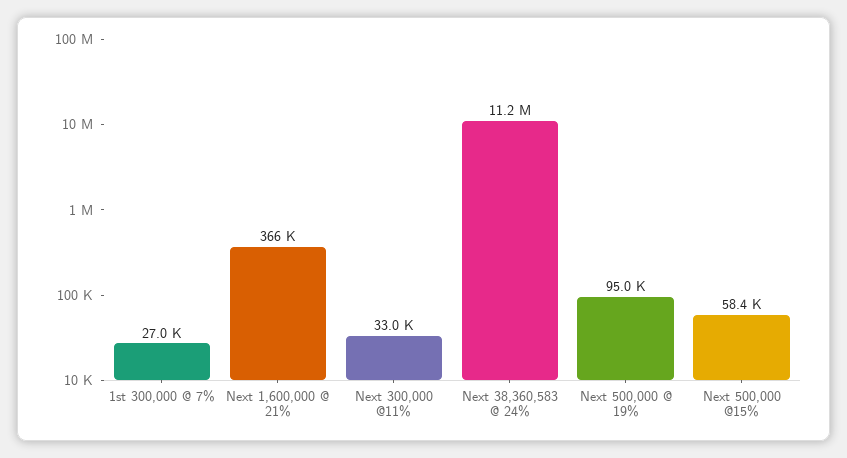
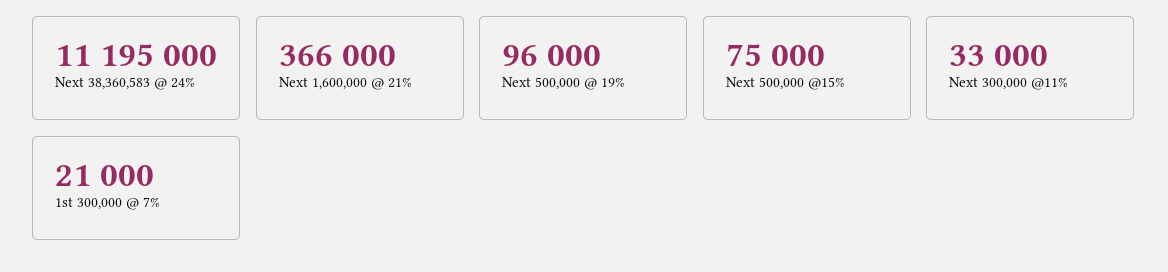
1st 300,000 @ 7%: 27000 -> 21000
Next 500,000 @ 19%: 95000 -> 96000
Next 500,000 @15%: 58400 -> 75000

